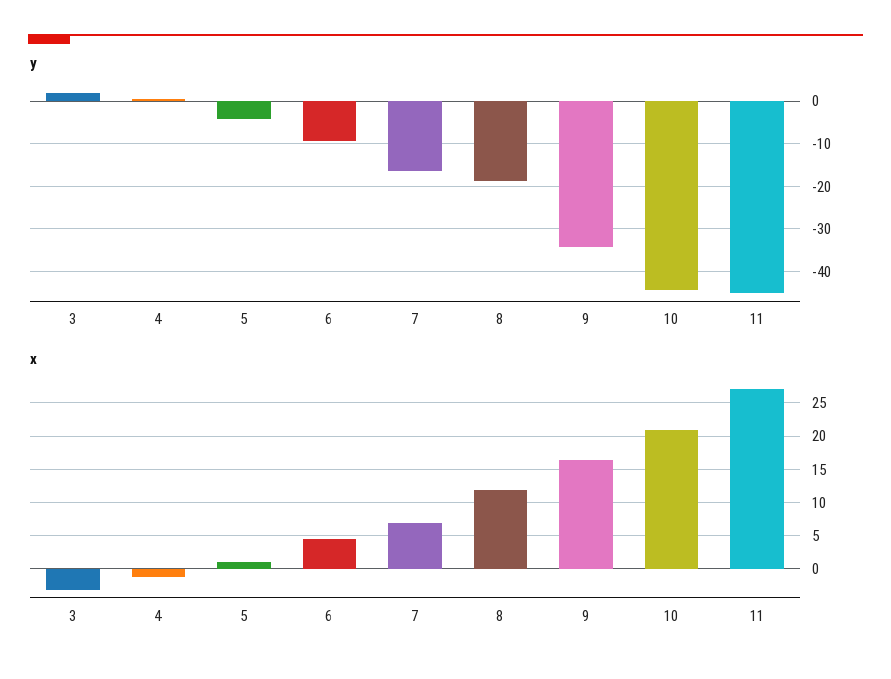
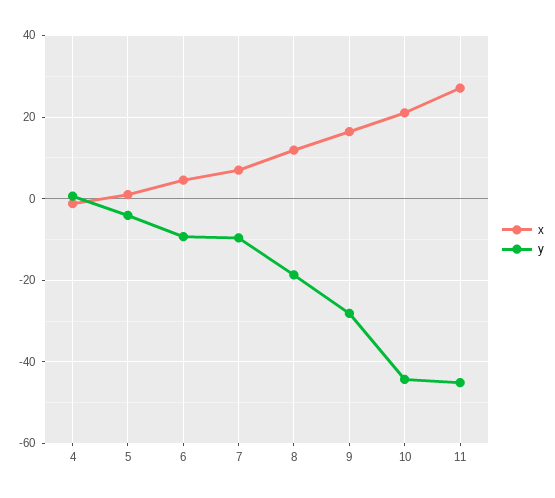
y, 3: 2 -> none
y, 7: -16 -> -10
y, 9: -34 -> -28
x, 3: -3 -> none

